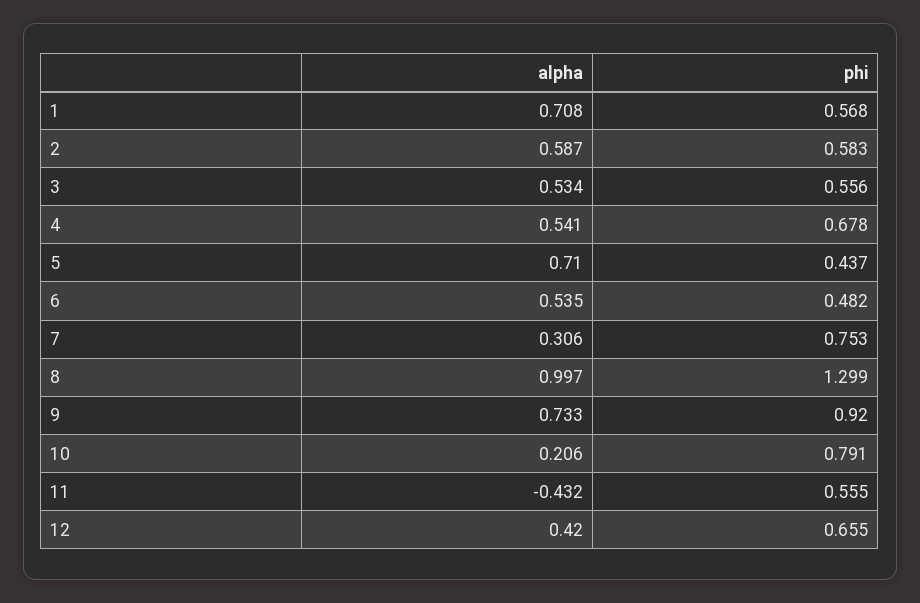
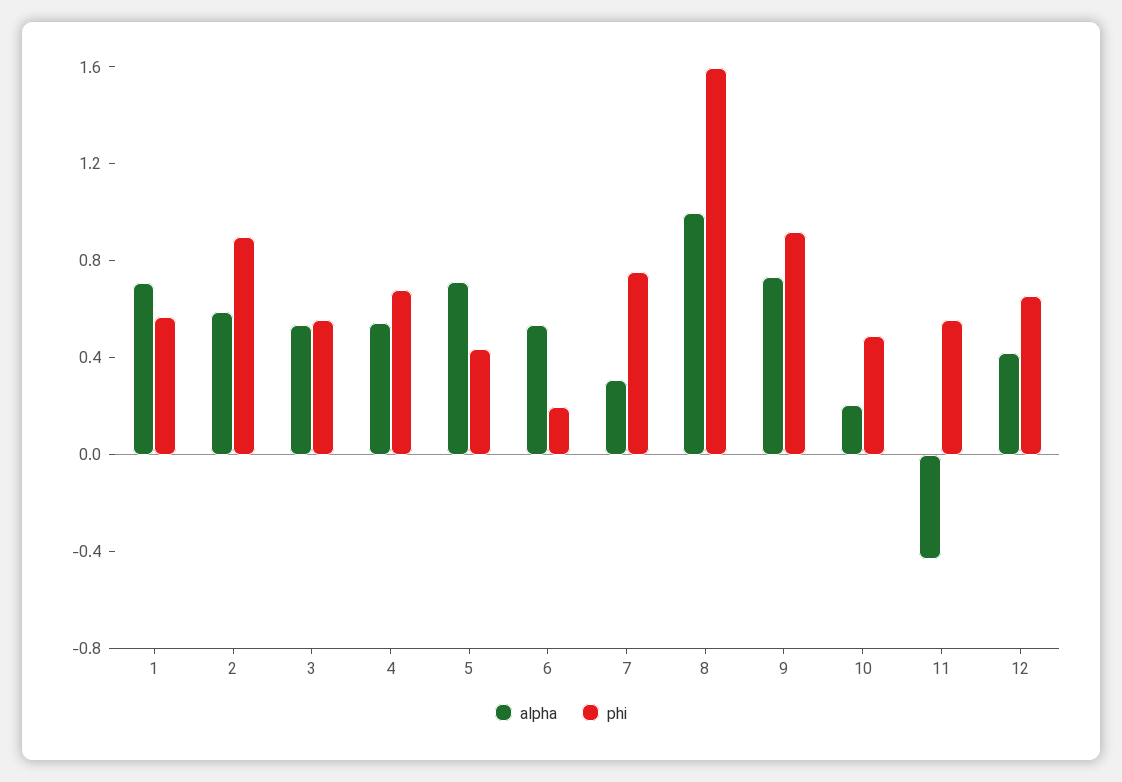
phi, 2: 0.583 -> 0.9
phi, 6: 0.482 -> 0.2
phi, 8: 1.299 -> 1.6
phi, 10: 0.791 -> 0.5

